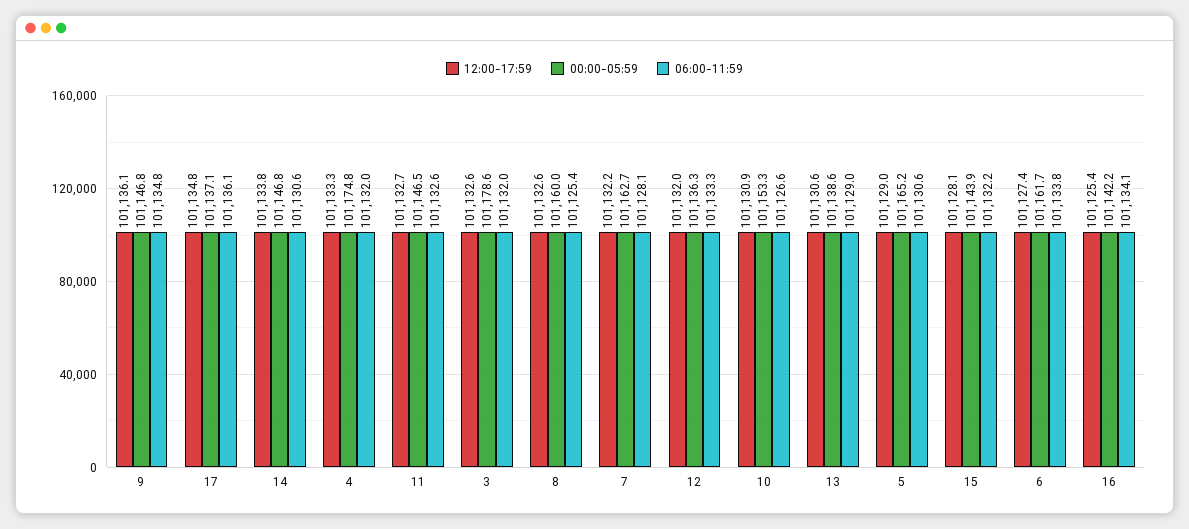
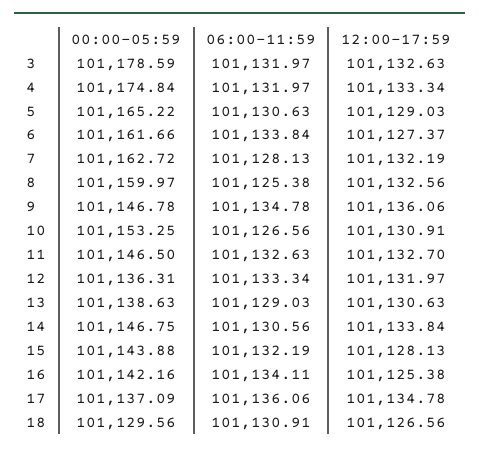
00:00-05:59, 18: none -> 101129.56
06:00-11:59, 18: none -> 101130.91
12:00-17:59, 18: none -> 101126.56

